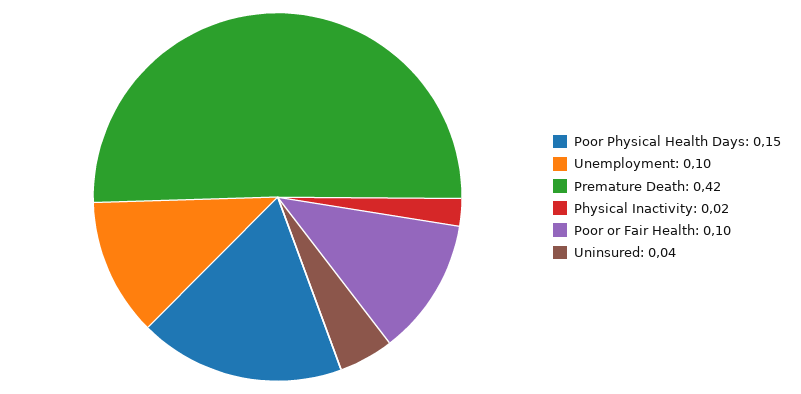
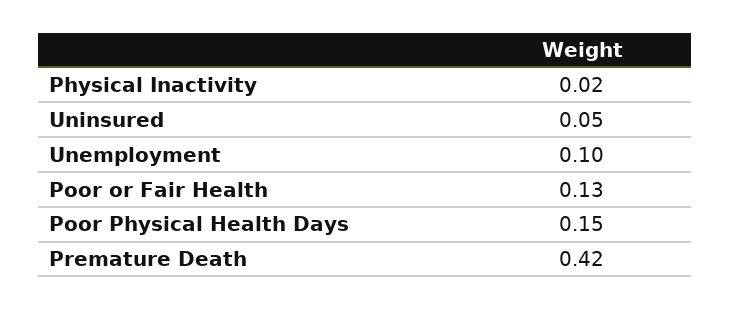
Poor or Fair Health: 0.1 -> 0.13
Uninsured: 0.04 -> 0.05

